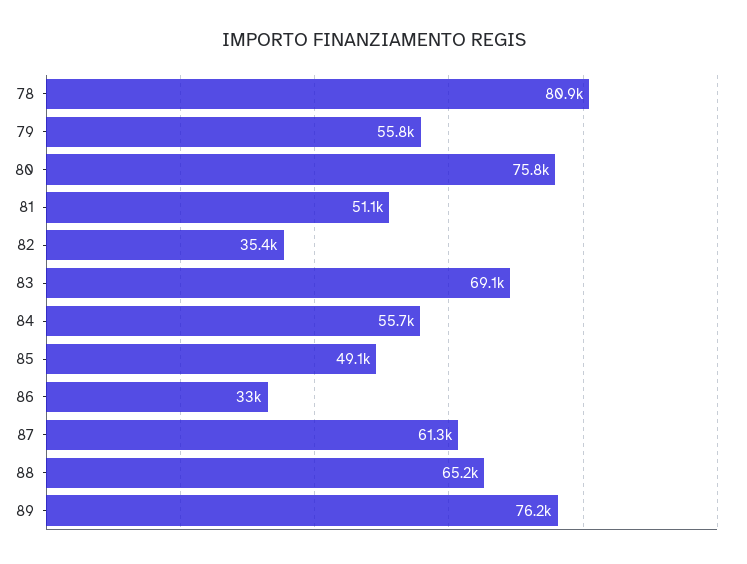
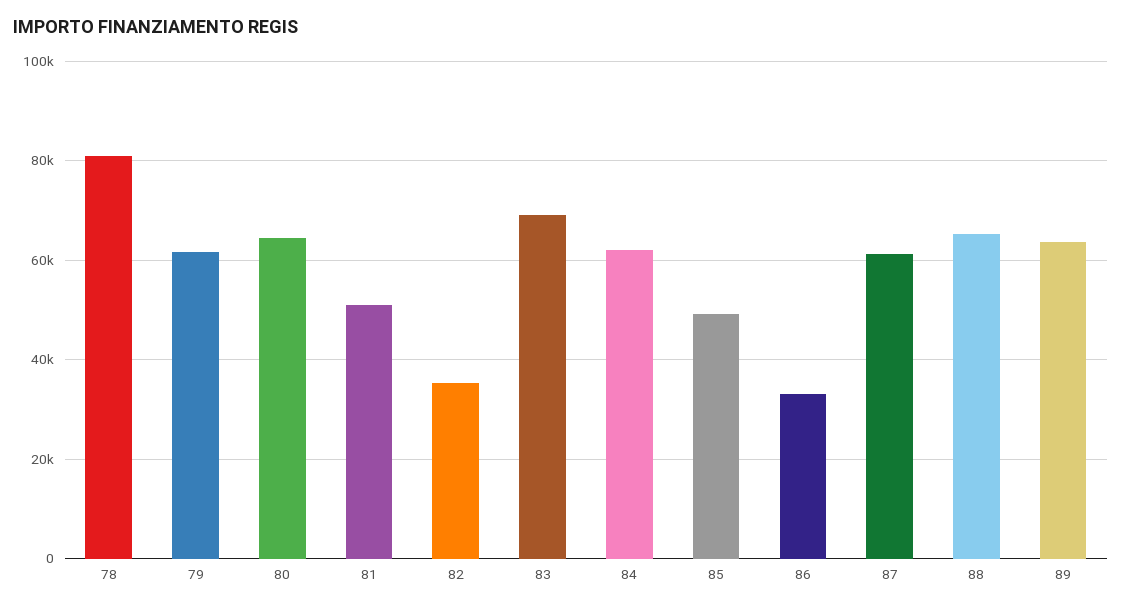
79: 55800 -> 62000
80: 75800 -> 64000
84: 55700 -> 62000
89: 76200 -> 64000

